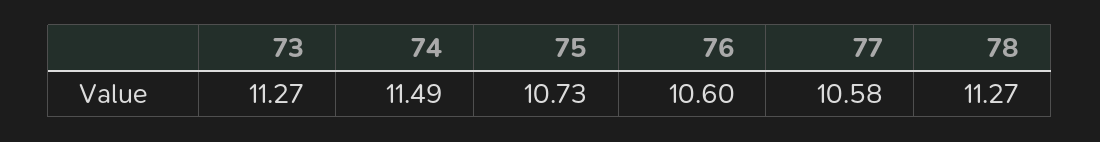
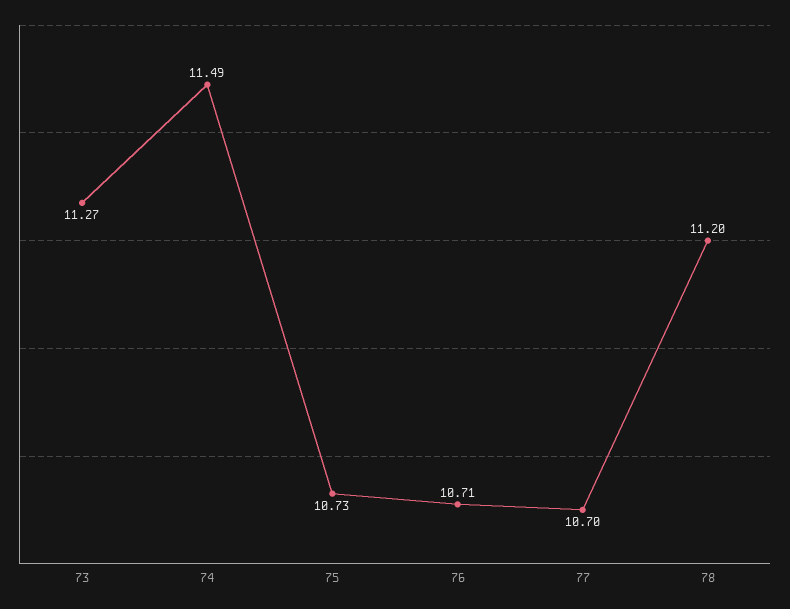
76: 10.6 -> 10.71
77: 10.58 -> 10.7
78: 11.27 -> 11.2

